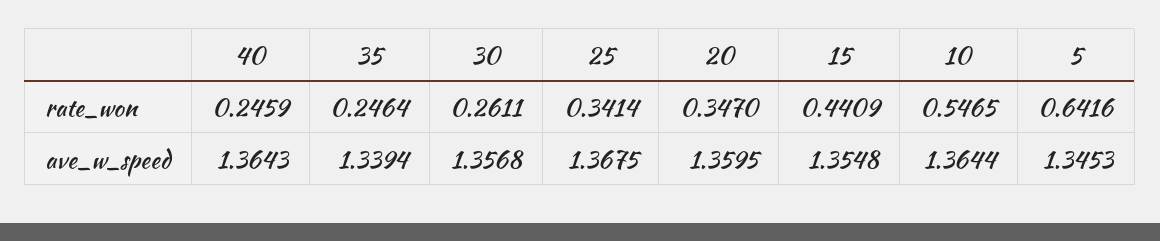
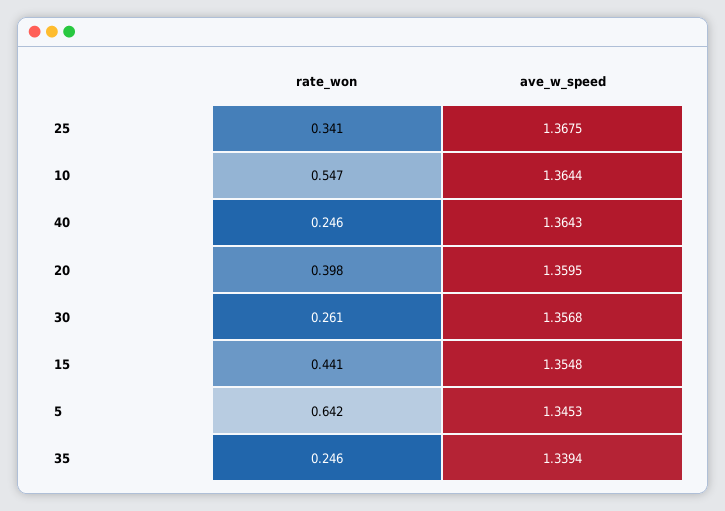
20, rate_won: 0.347 -> 0.398

